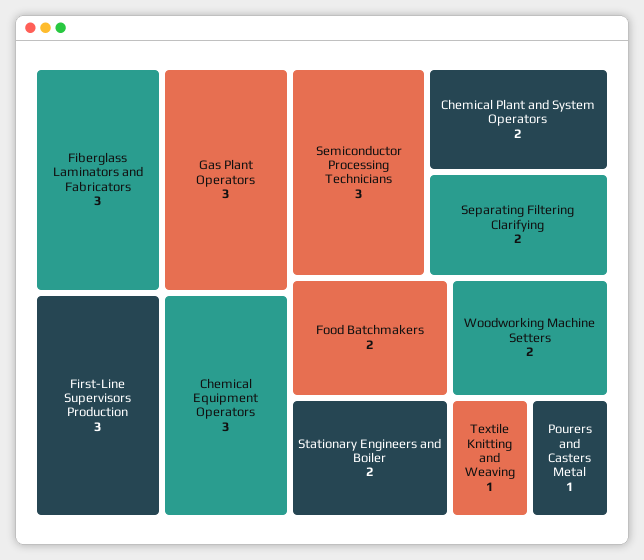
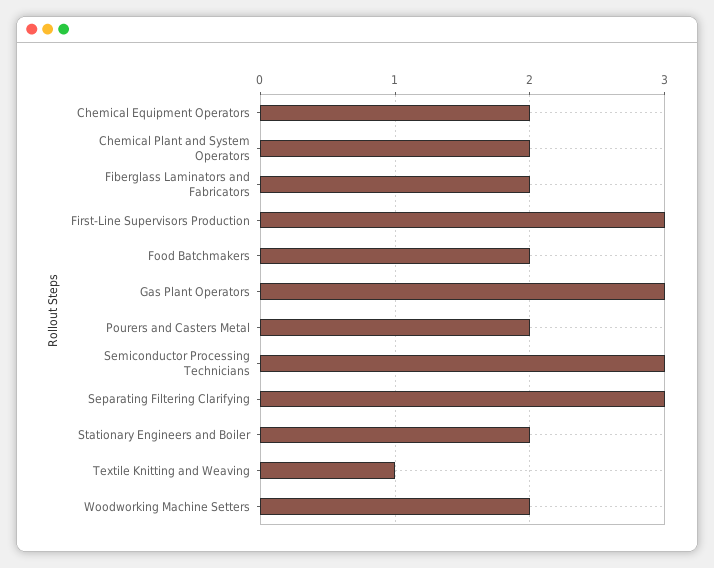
Fiberglass Laminators and Fabricators: 3 -> 2
Chemical Equipment Operators: 3 -> 2
Separating Filtering Clarifying: 2 -> 3
Pourers and Casters Metal: 1 -> 2

